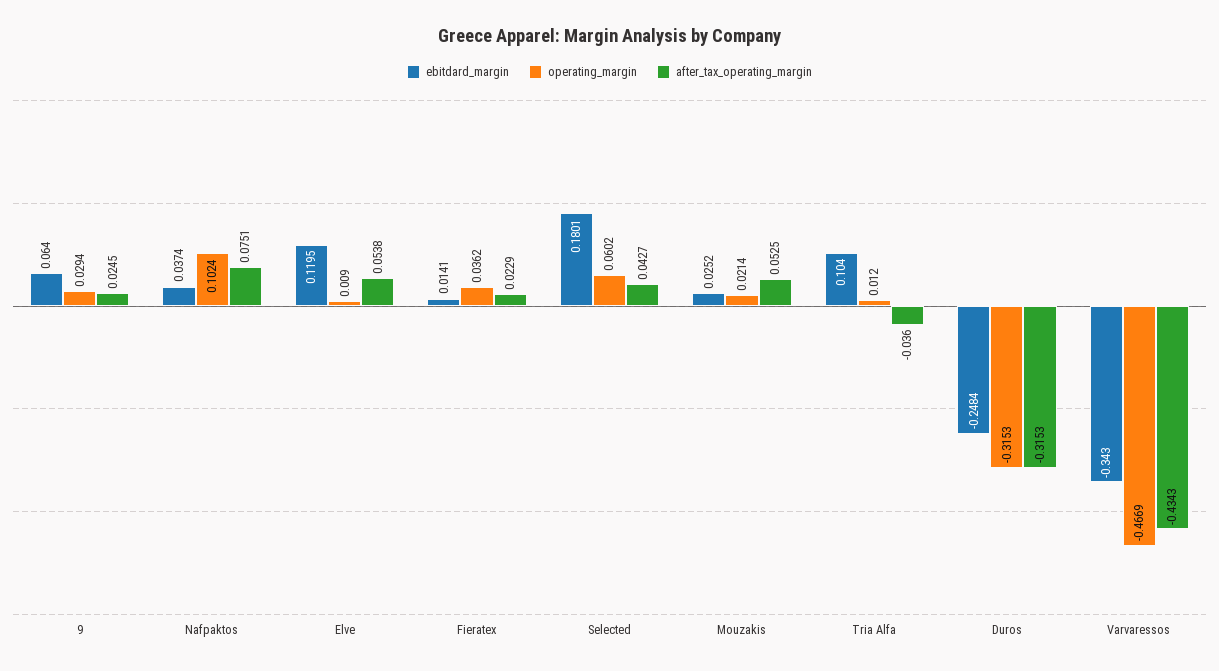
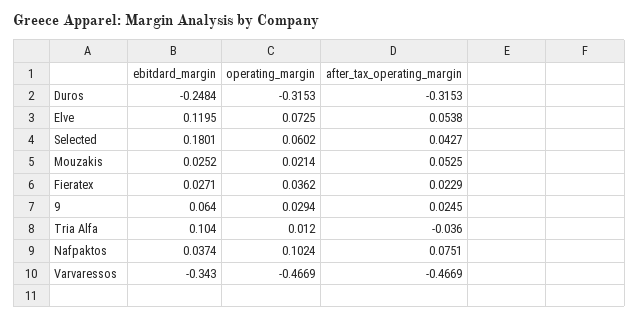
operating_margin, Elve: 0.009 -> 0.0725
ebitdard_margin, Fieratex: 0.0141 -> 0.0271
after_tax_operating_margin, Varvaressos: -0.4343 -> -0.4669

